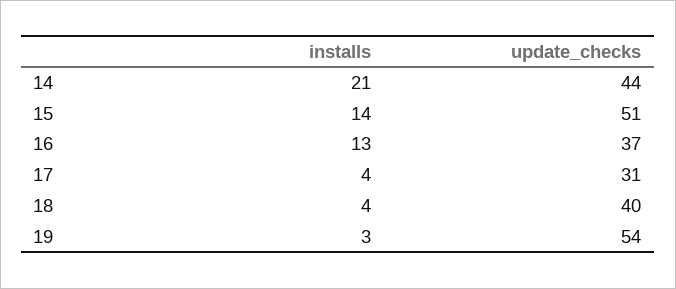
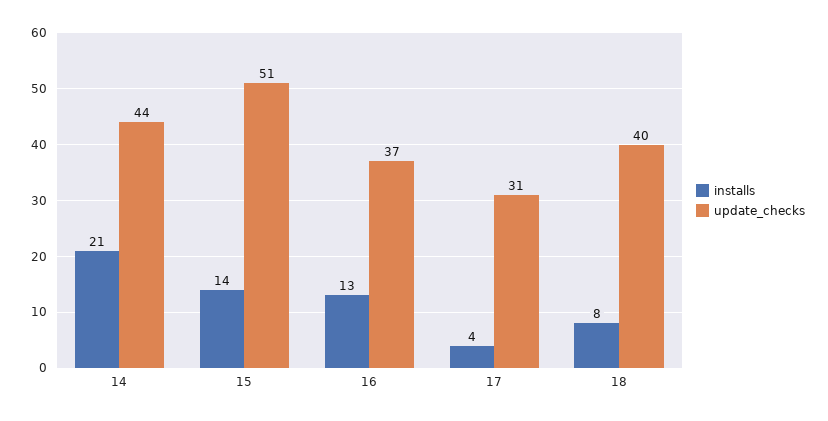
installs, 18: 4 -> 8
installs, 19: 3 -> none
update_checks, 19: 54 -> none

